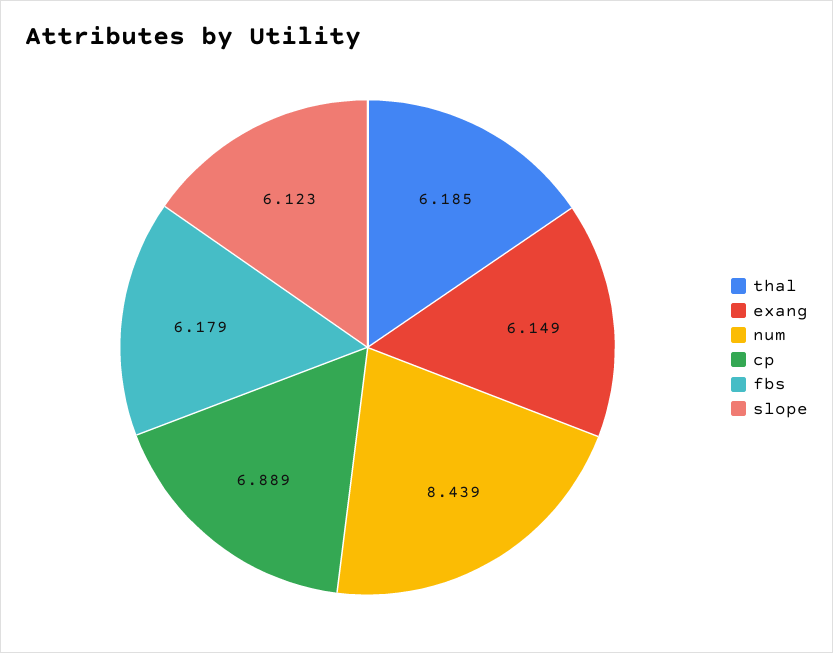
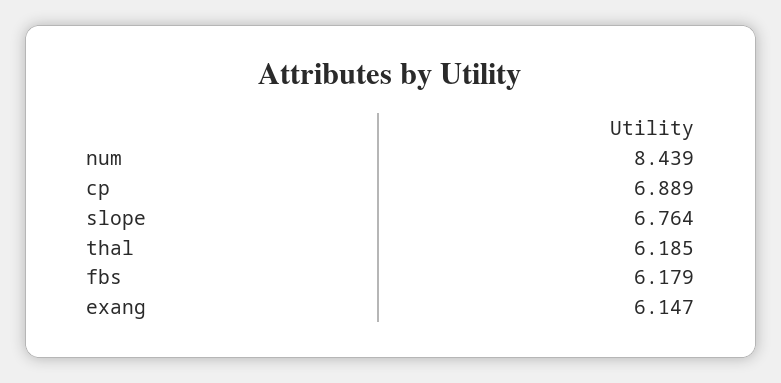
exang: 6.149 -> 6.147
slope: 6.123 -> 6.764

